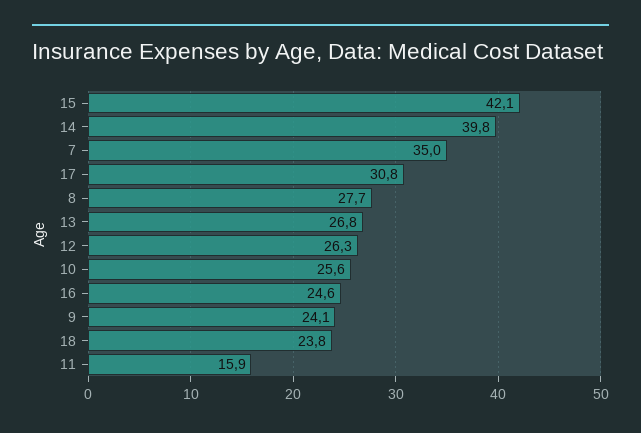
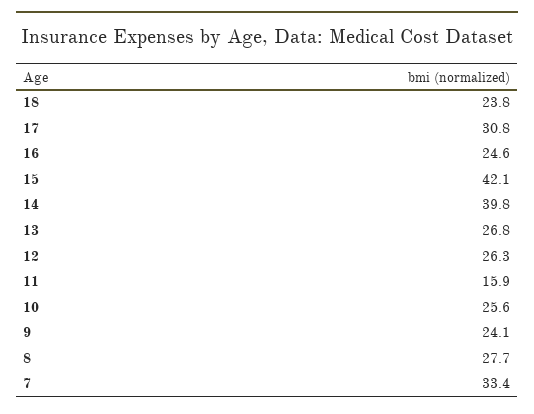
7: 35 -> 33.4

